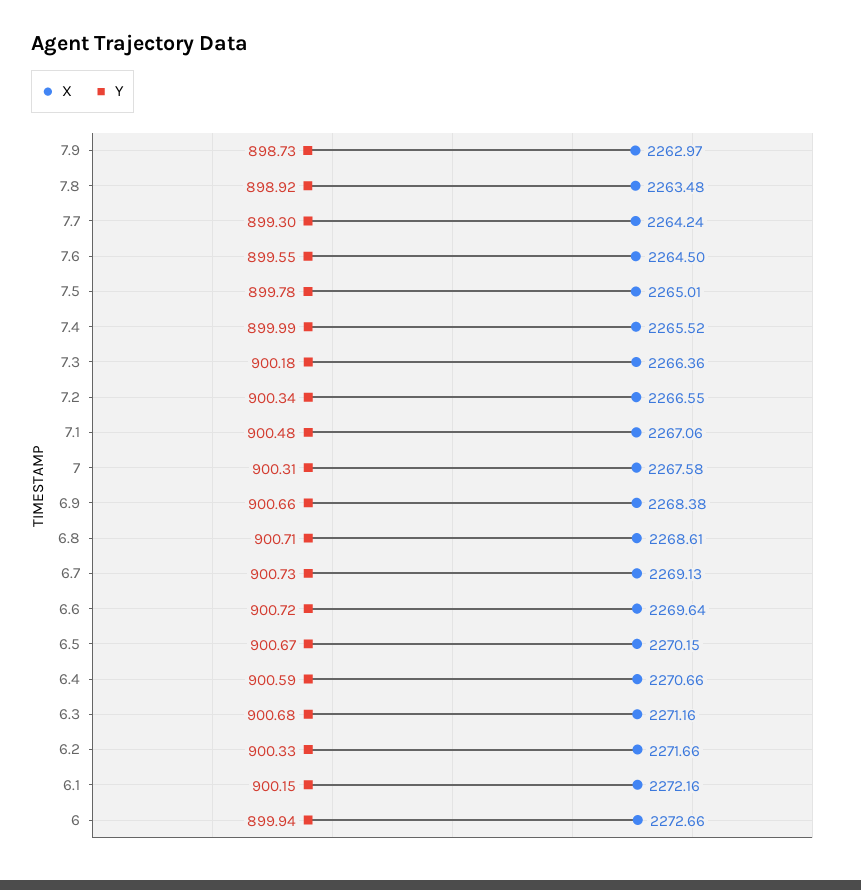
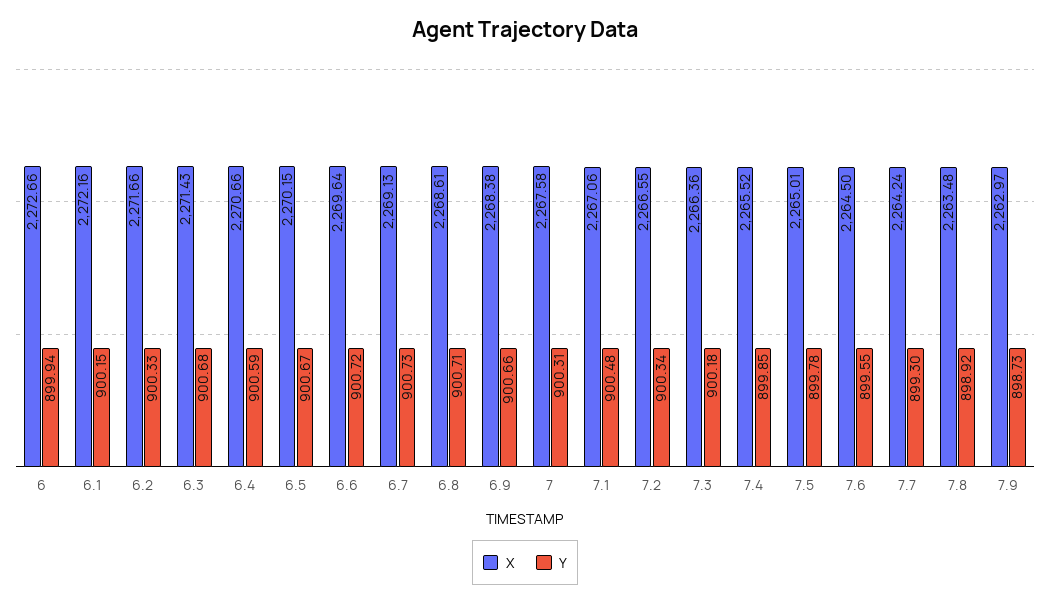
Y, 7.4: 899.99 -> 899.85
X, 6.3: 2271.16 -> 2271.43

